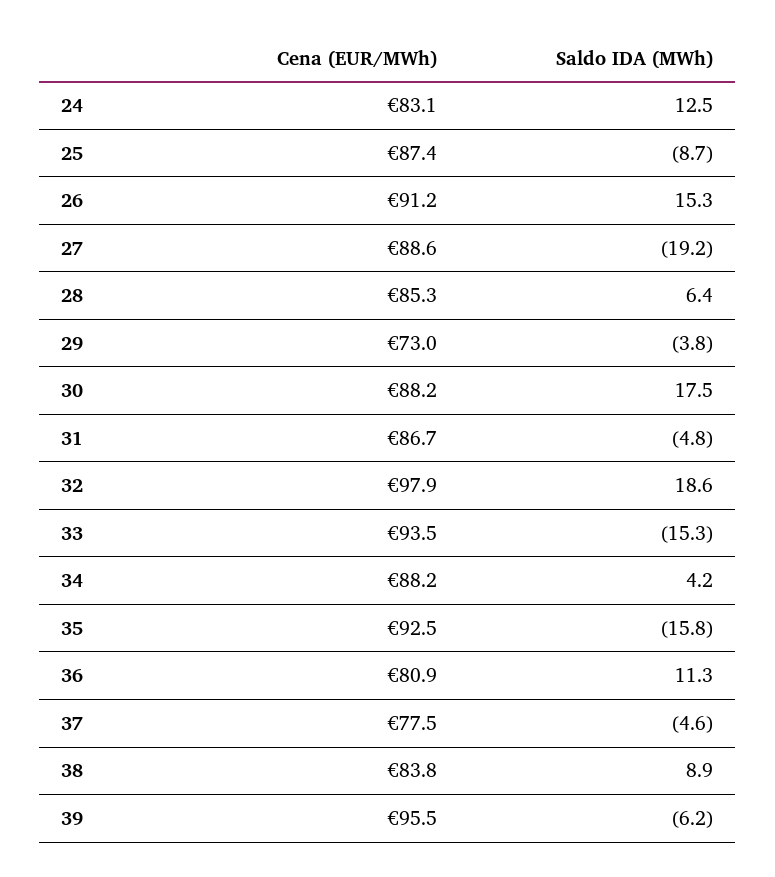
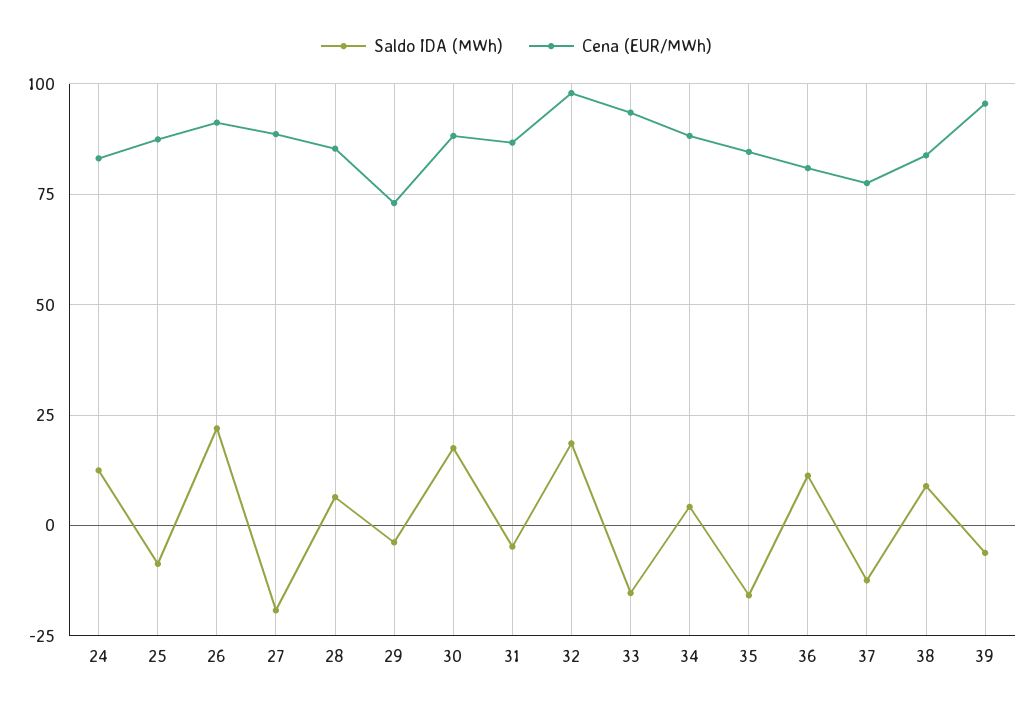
Saldo IDA (MWh), 26: 15.3 -> 22.5
Cena (EUR/MWh), 35: 92.5 -> 85
Saldo IDA (MWh), 37: -4.6 -> -12.5

